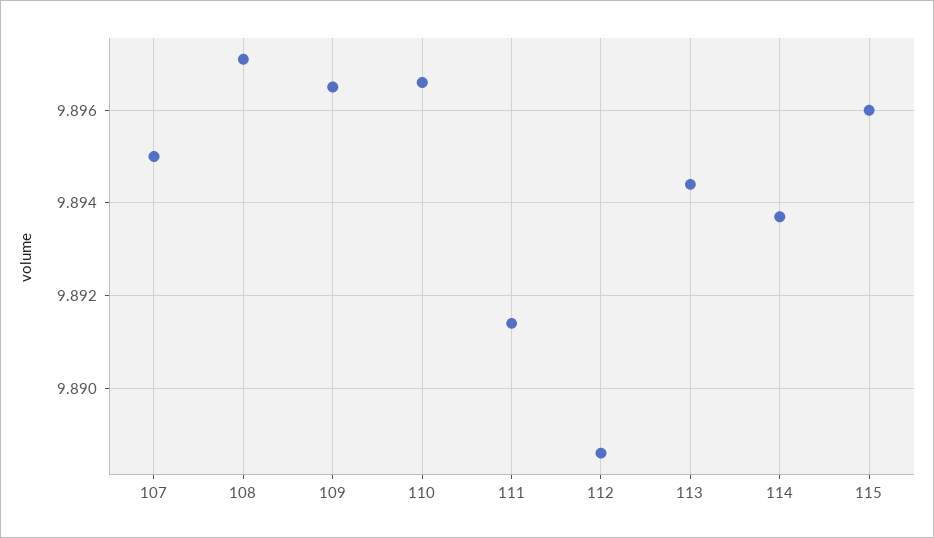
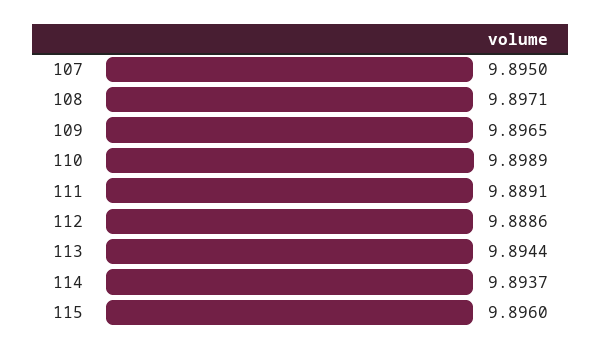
110: 9.8965 -> 9.8989
111: 9.8915 -> 9.8891

